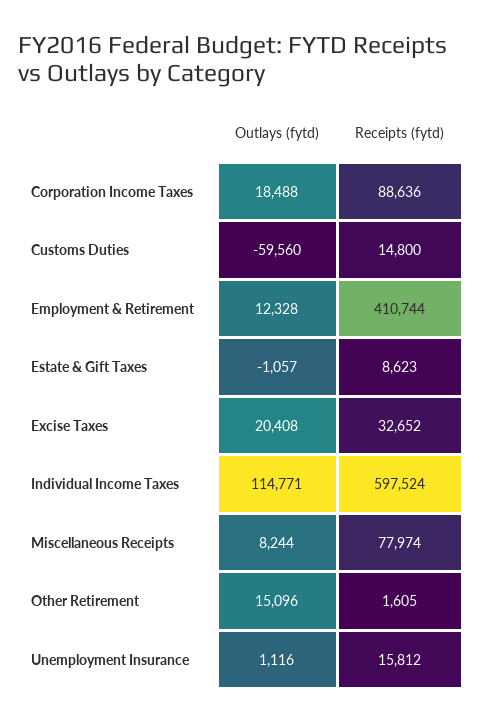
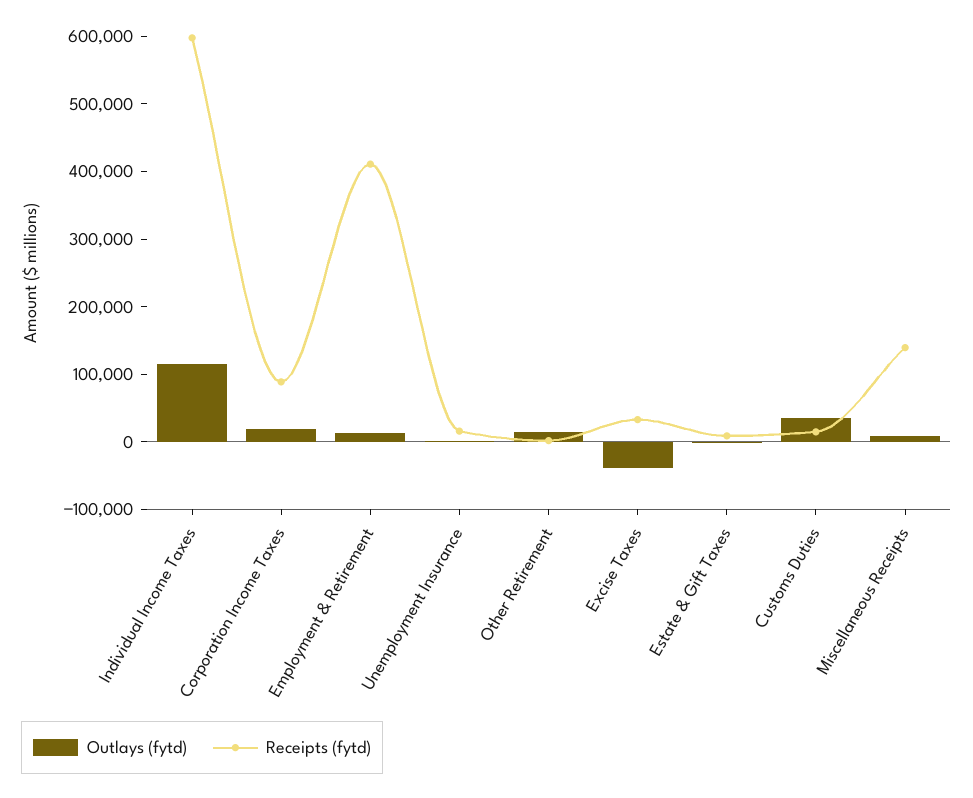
Outlays (fytd), Customs Duties: -59560 -> 40000
Outlays (fytd), Excise Taxes: 20408 -> -40000
Receipts (fytd), Miscellaneous Receipts: 77974 -> 140000

